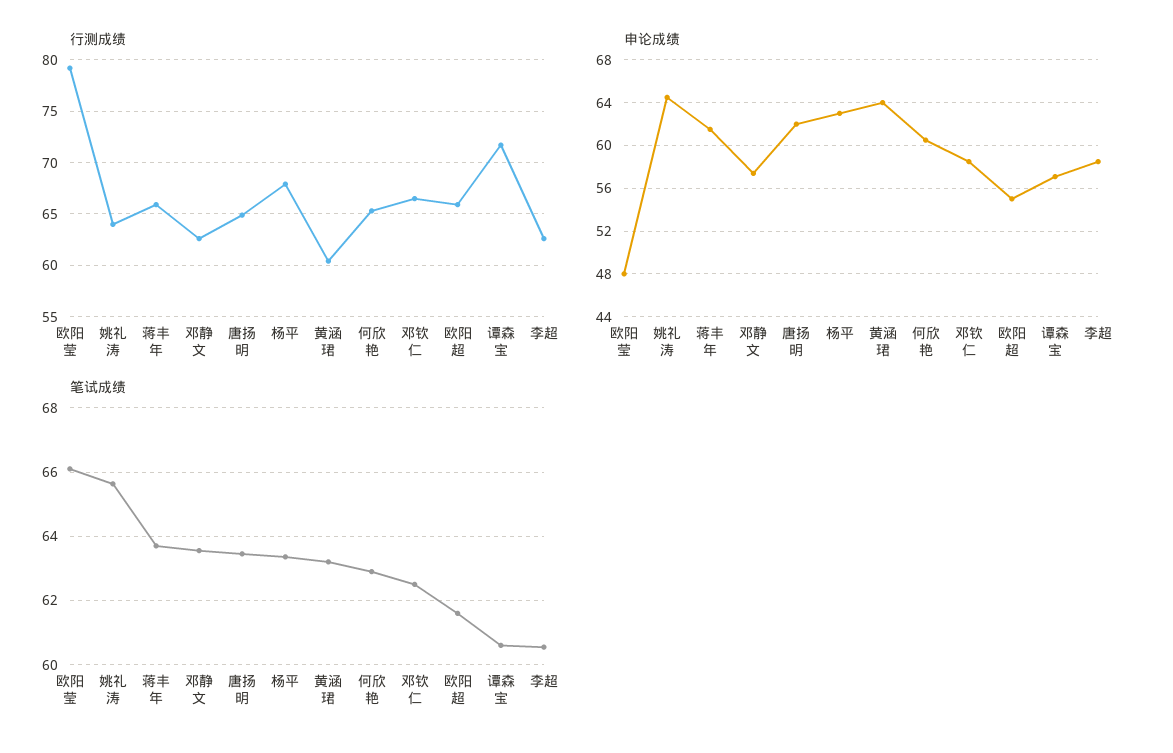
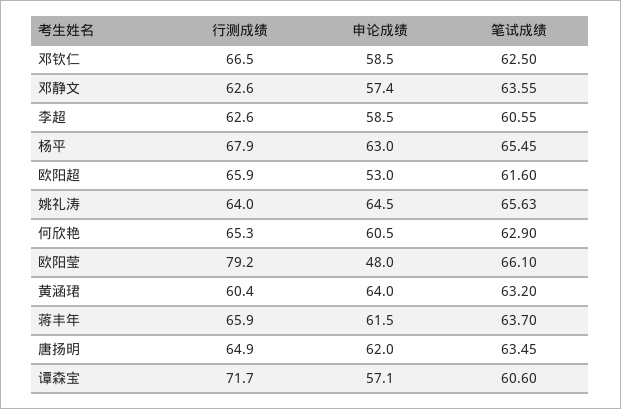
申论成绩, 欧阳超: 55 -> 53
笔试成绩, 杨平: 63.4 -> 65.45

